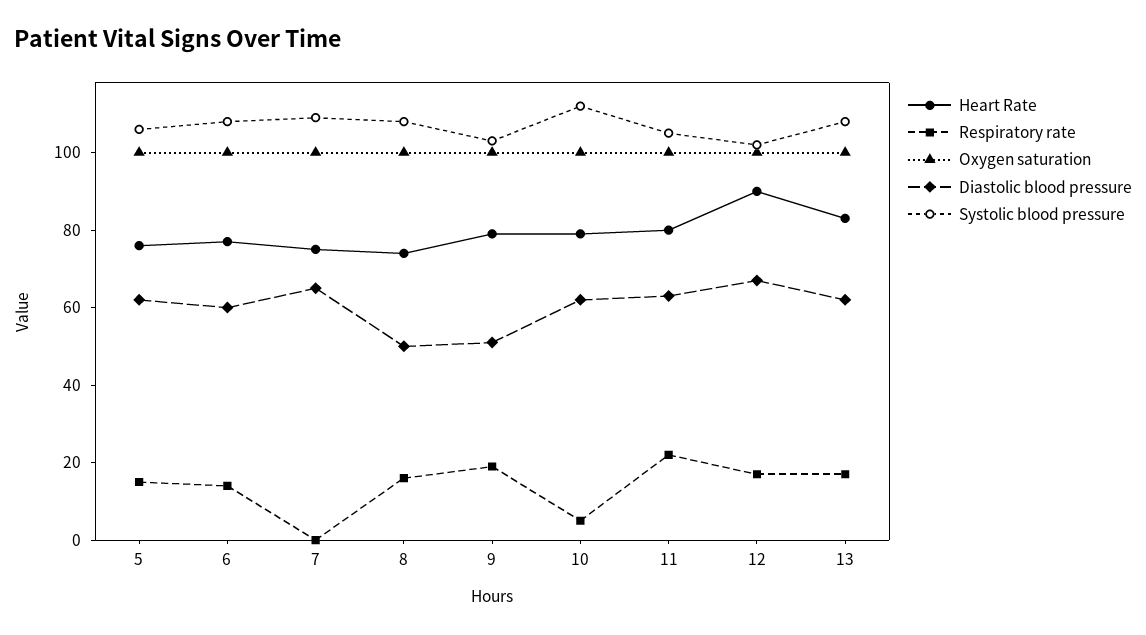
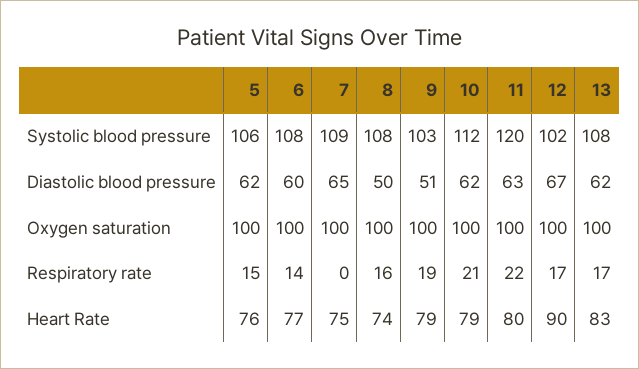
Respiratory rate, 10: 5 -> 21
Systolic blood pressure, 11: 105 -> 120

